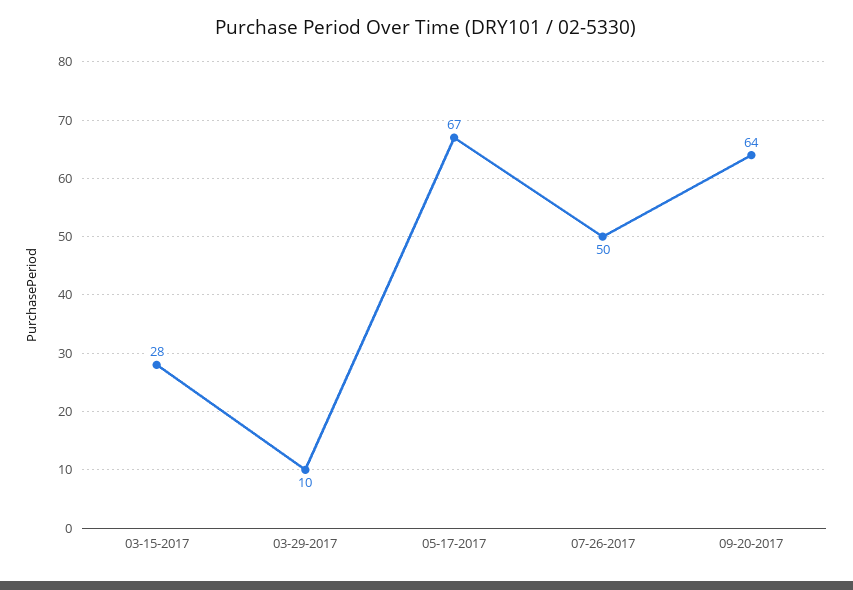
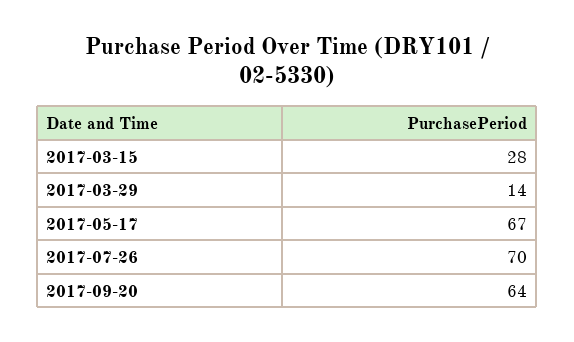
03-29-2017: 10 -> 14
07-26-2017: 50 -> 70

